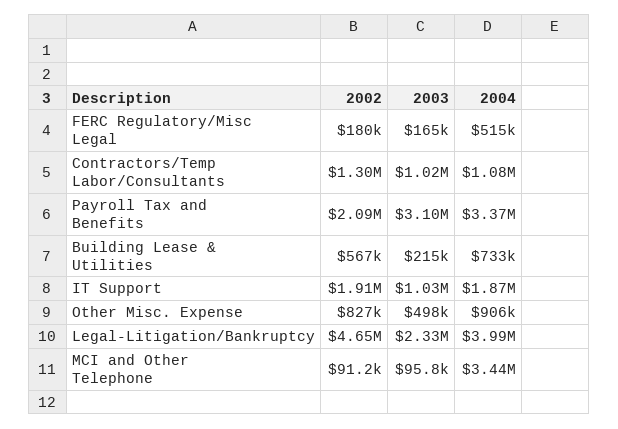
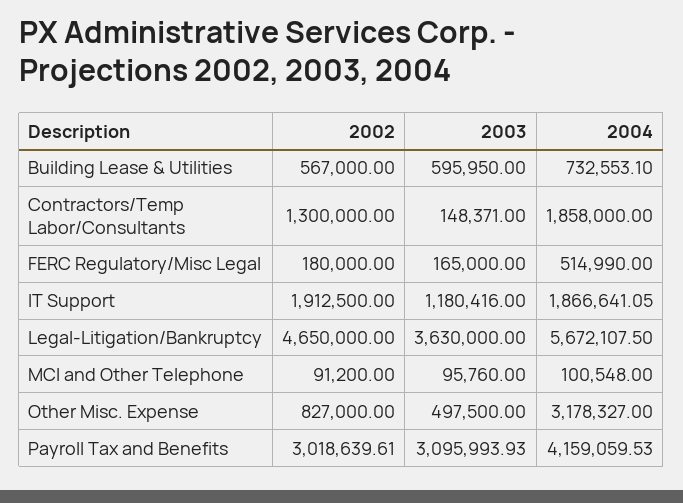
2003, Contractors/Temp Labor/Consultants: 1020000 -> 148371
2004, Contractors/Temp Labor/Consultants: 1080000 -> 1858000
2002, Payroll Tax and Benefits: 2090000 -> 3018639.61
2004, Payroll Tax and Benefits: 3370000 -> 4159059.53
2003, Building Lease & Utilities: 215000 -> 595950
2003, IT Support: 1030000 -> 1180416
2004, Other Misc. Expense: 906000 -> 3178327
2003, Legal-Litigation/Bankruptcy: 2330000 -> 3630000
2004, Legal-Litigation/Bankruptcy: 3990000 -> 5672107.5
2004, MCI and Other Telephone: 3440000 -> 100548

